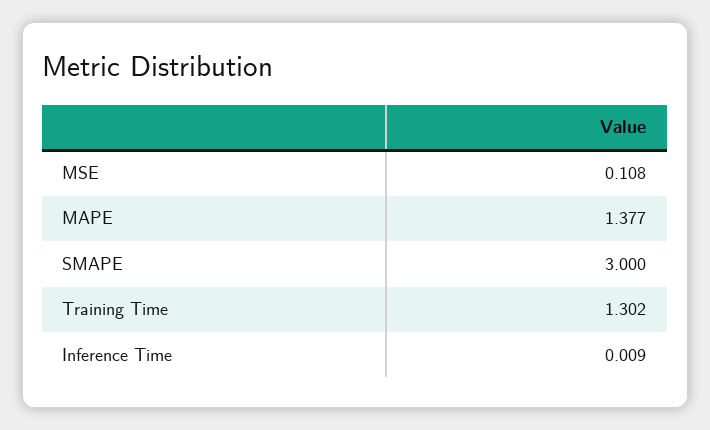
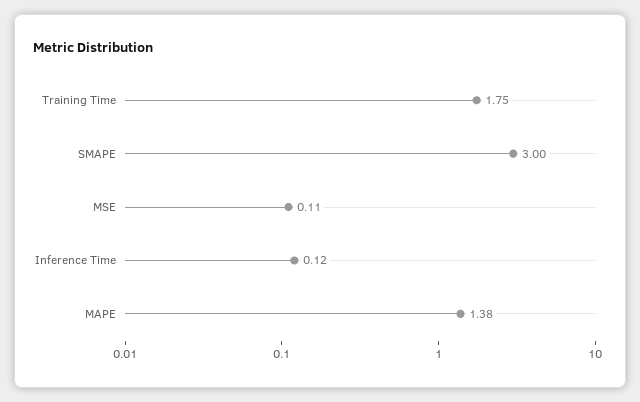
Training Time: 1.302 -> 1.75
Inference Time: 0.009 -> 0.12

